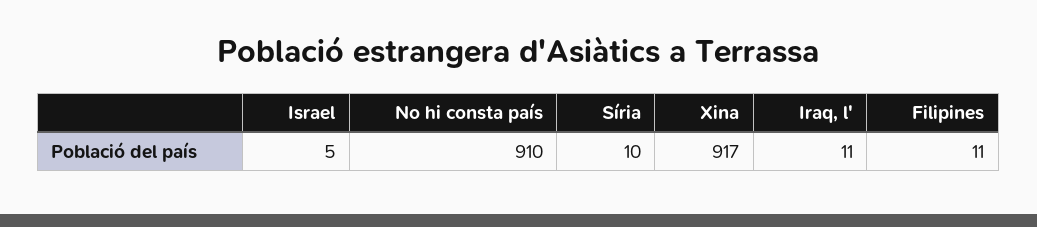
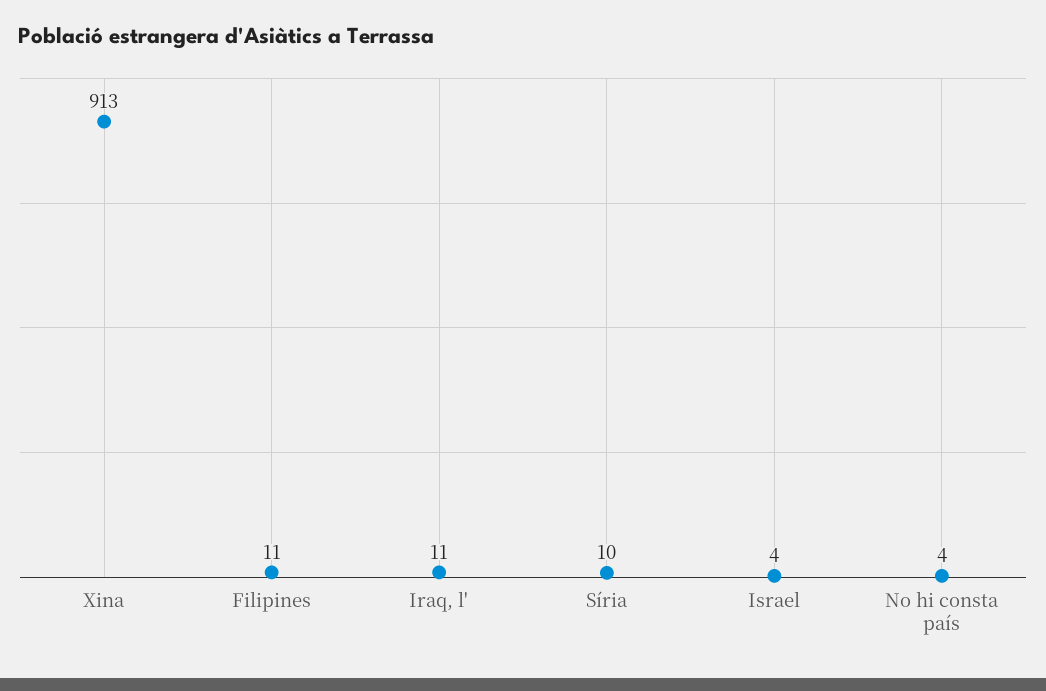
Israel: 5 -> 4
No hi consta país: 910 -> 4
Xina: 917 -> 913

